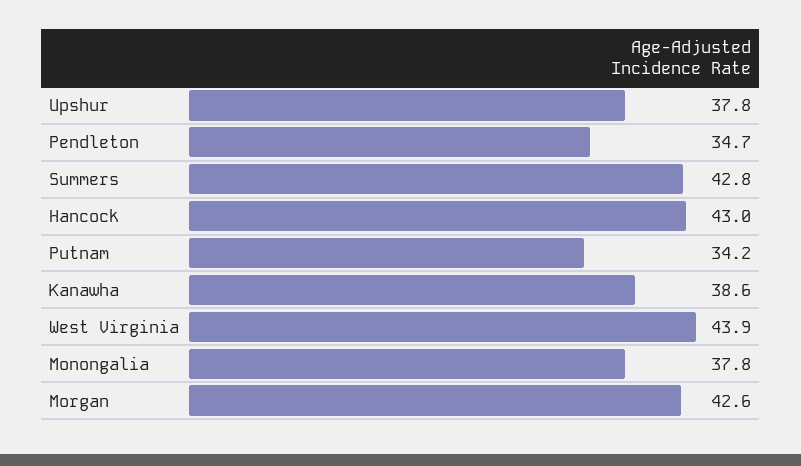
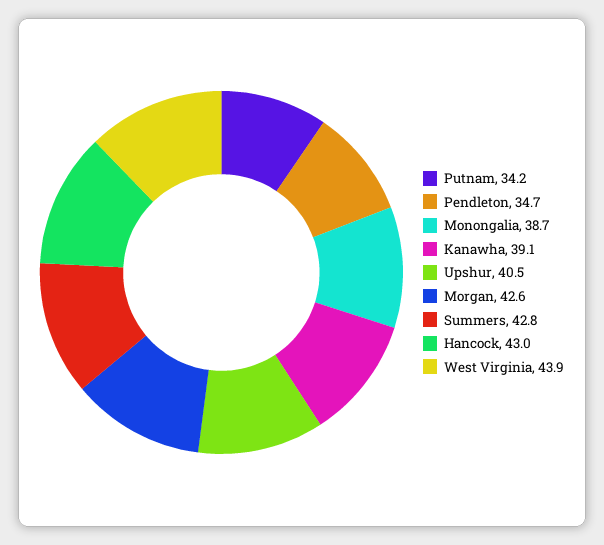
Upshur: 37.8 -> 40.5
Kanawha: 38.6 -> 39.1
Monongalia: 37.8 -> 38.7

